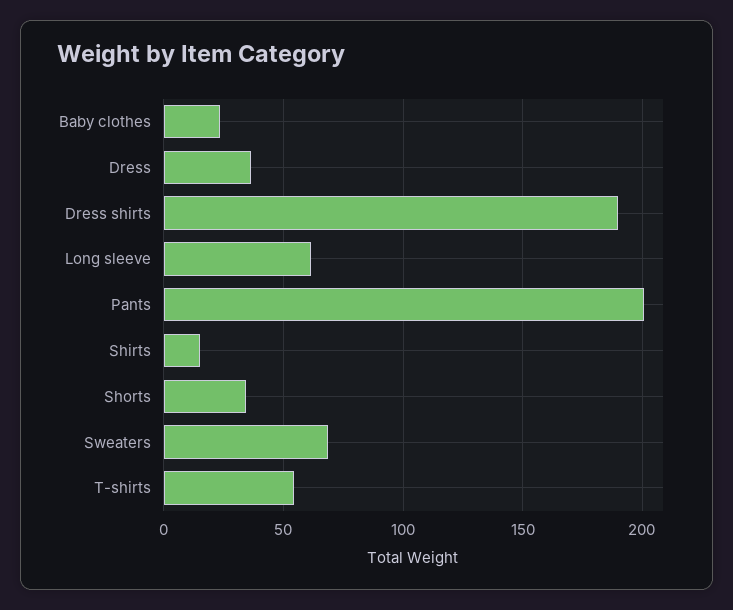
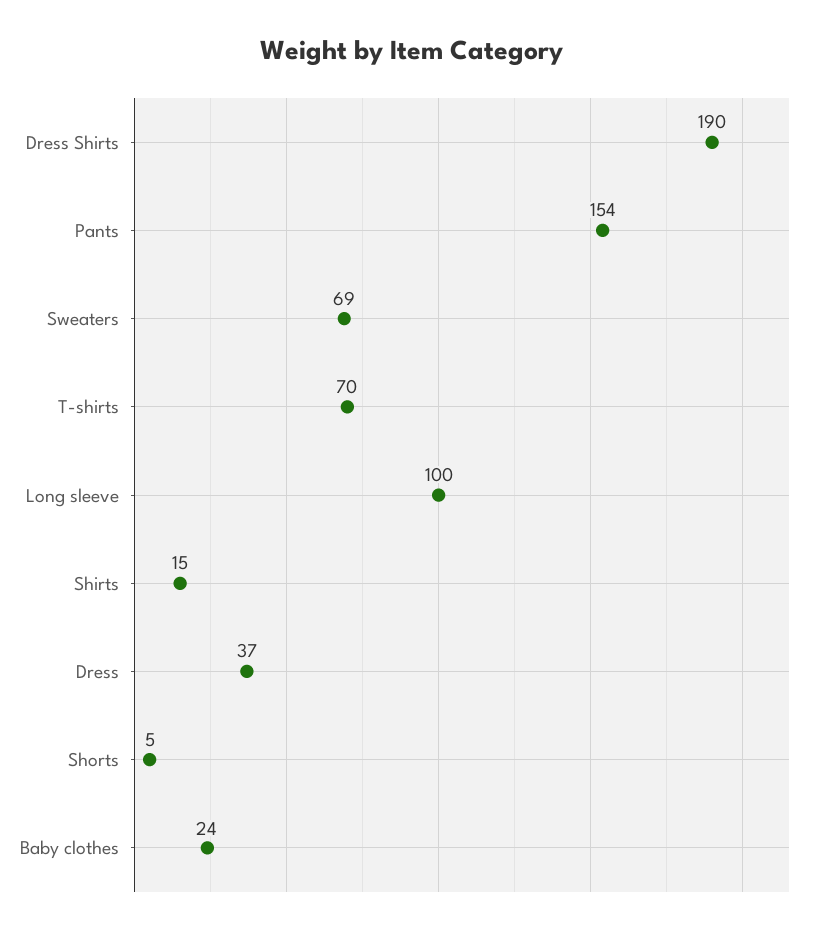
Long sleeve: 60 -> 100
Pants: 200 -> 154
Shorts: 35 -> 5
T-shirts: 55 -> 70

